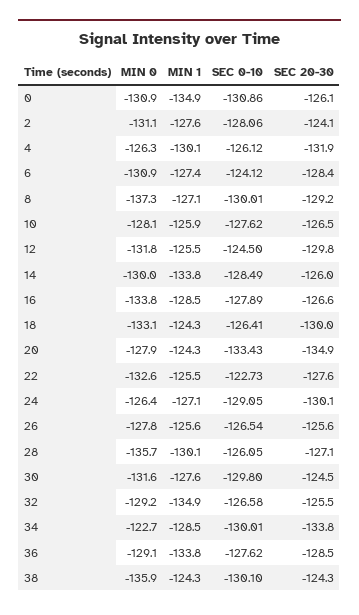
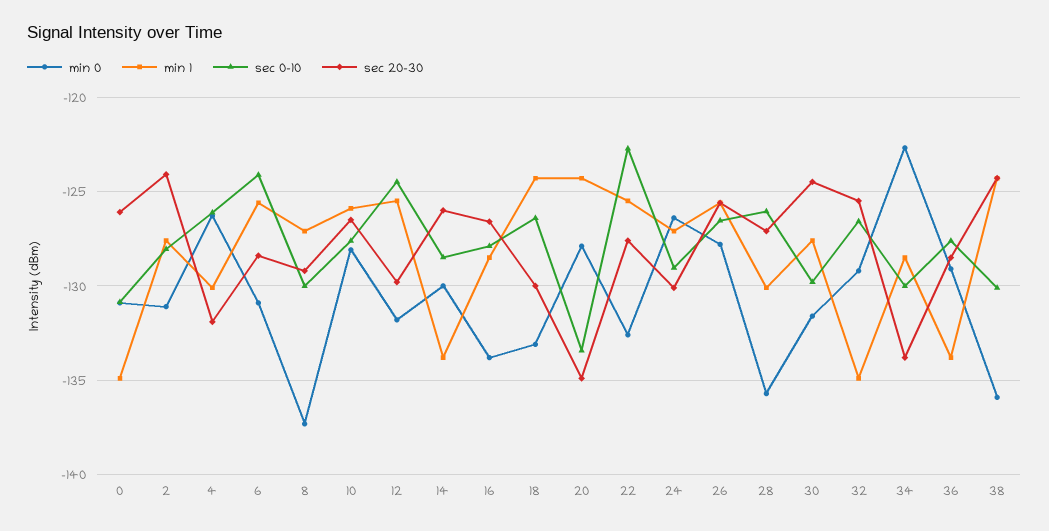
MIN 1, 6: -127.4 -> -125.5

